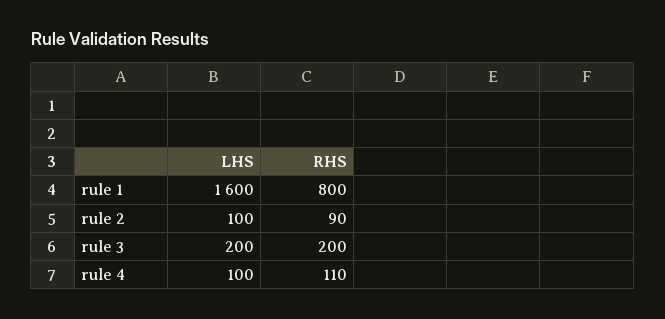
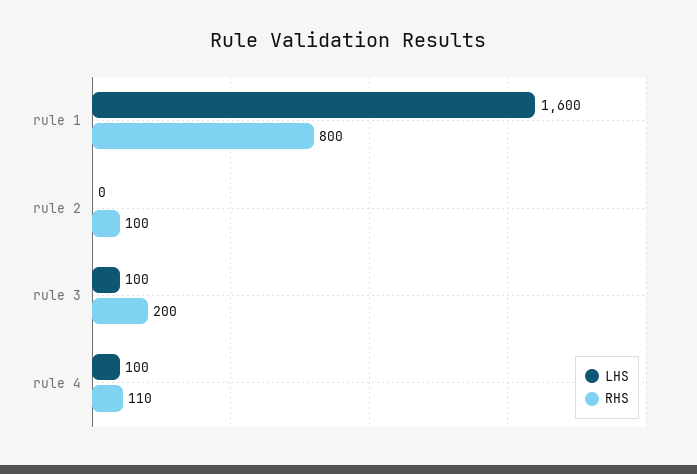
LHS, rule 2: 100 -> 0
RHS, rule 2: 90 -> 100
LHS, rule 3: 200 -> 100

